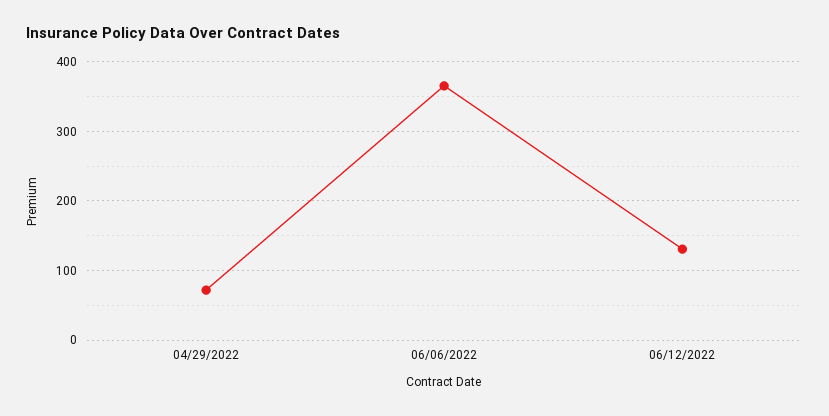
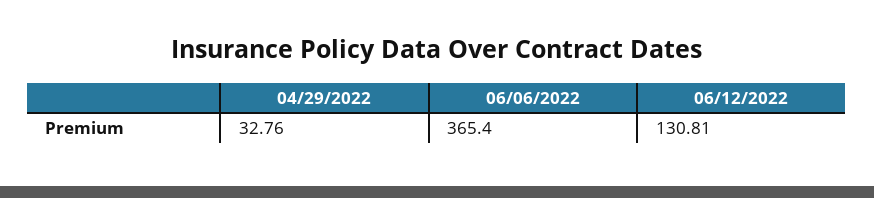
04/29/2022: 70 -> 32.76

